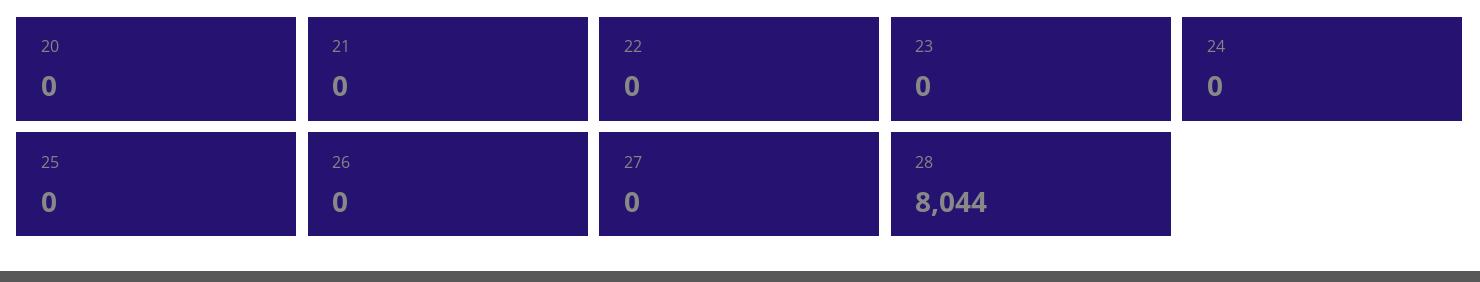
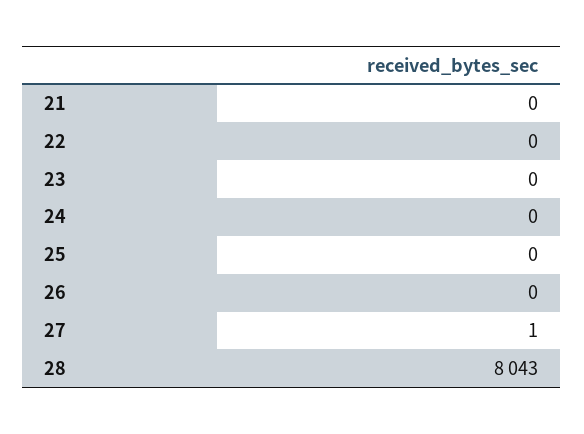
20: 0 -> none
27: 0 -> 1
28: 8044 -> 8043

